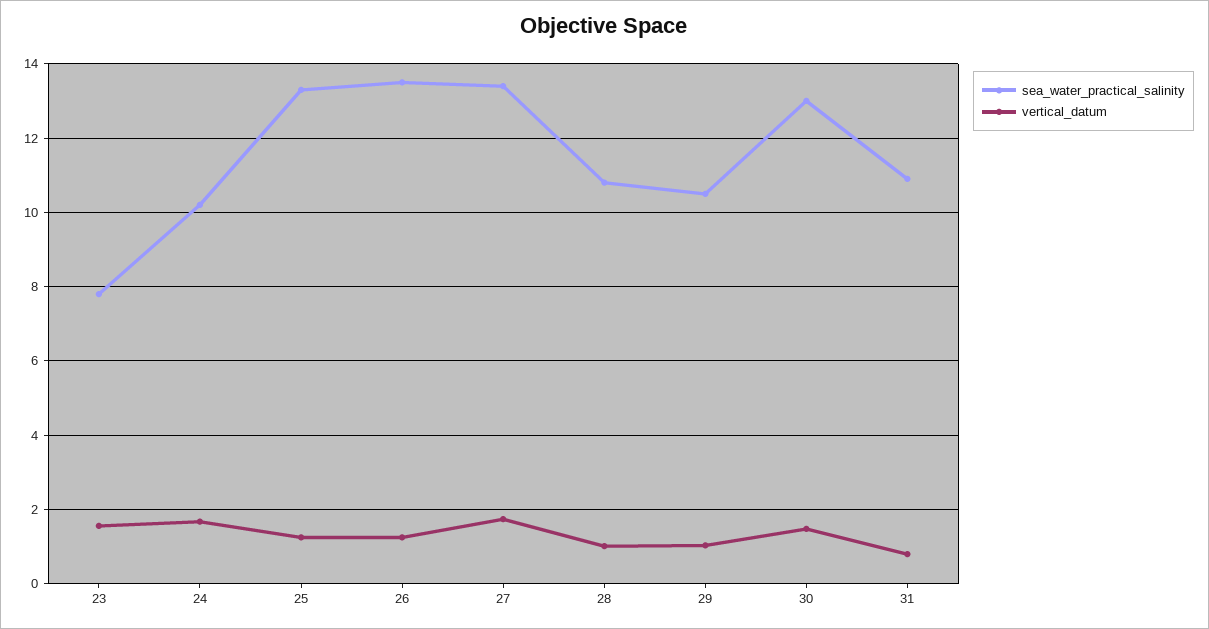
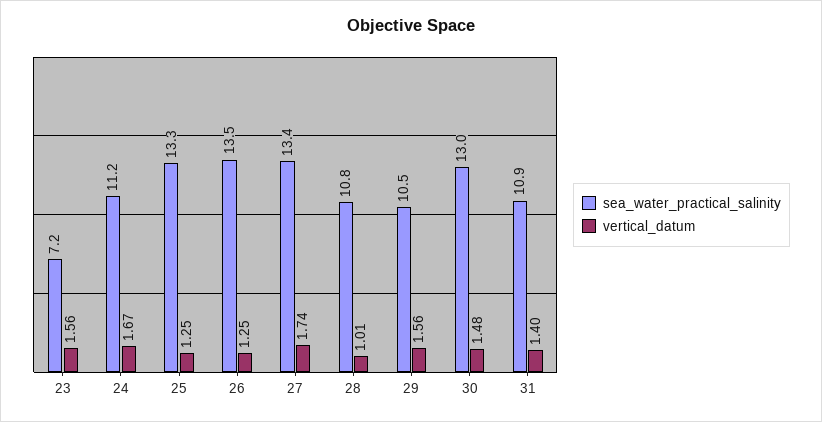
sea_water_practical_salinity, 23: 7.8 -> 7.2
sea_water_practical_salinity, 24: 10.2 -> 11.2
vertical_datum, 29: 1 -> 1.56
vertical_datum, 31: 0.8 -> 1.4

